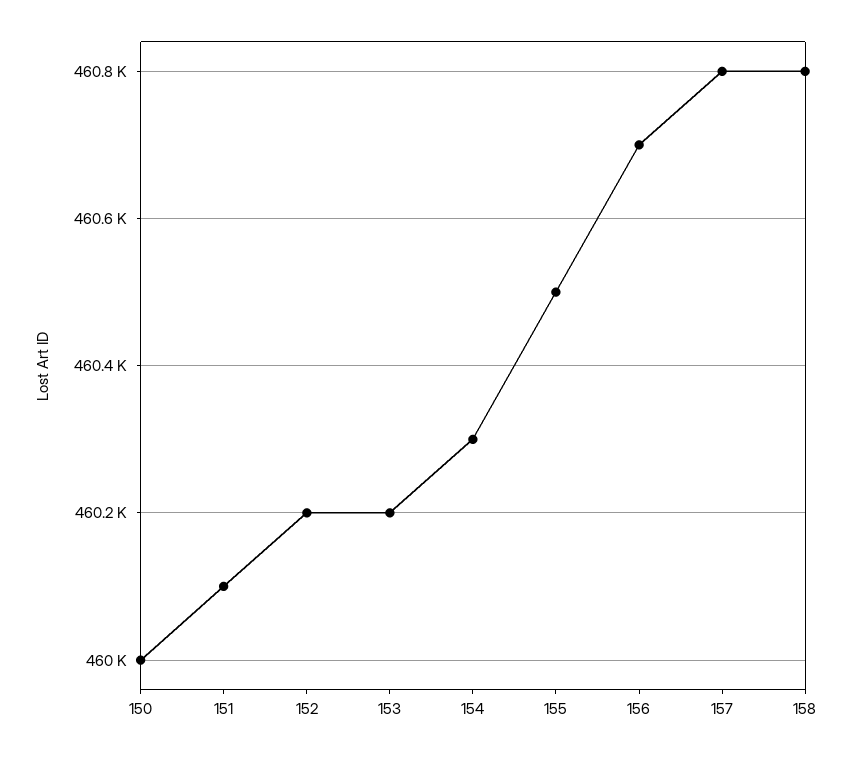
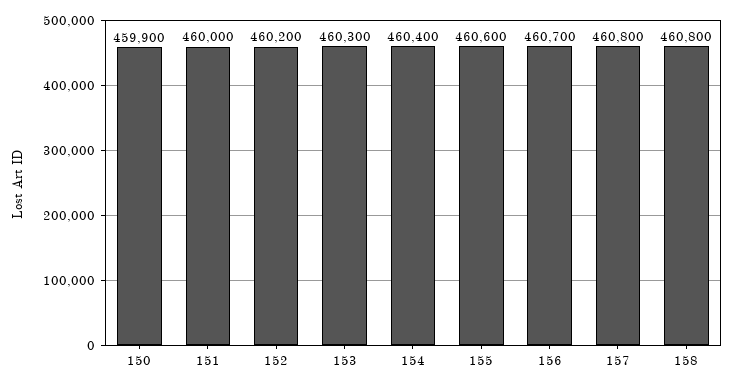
150: 460000 -> 459900
151: 460100 -> 460000
153: 460200 -> 460300
154: 460300 -> 460400
155: 460500 -> 460600

